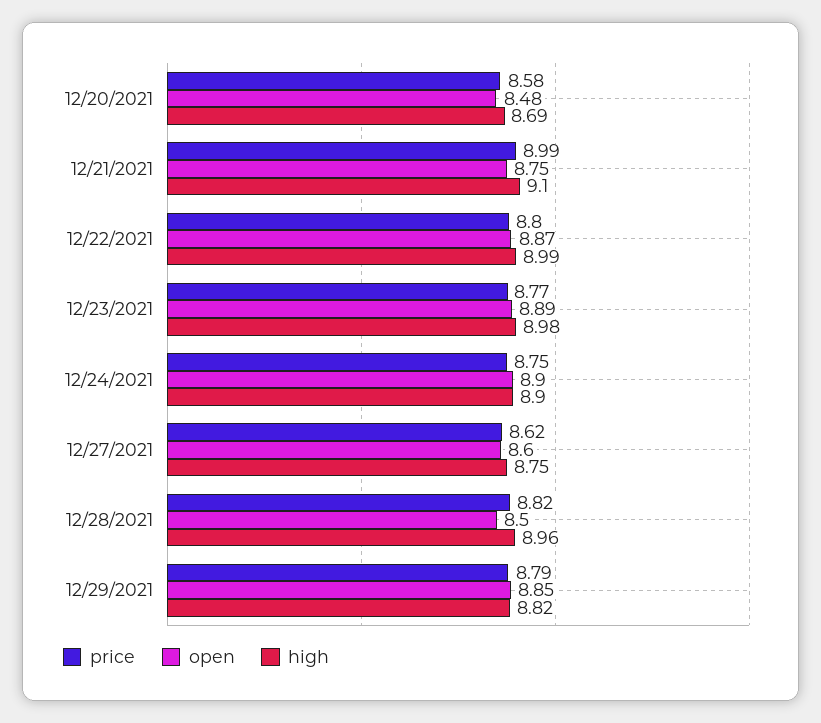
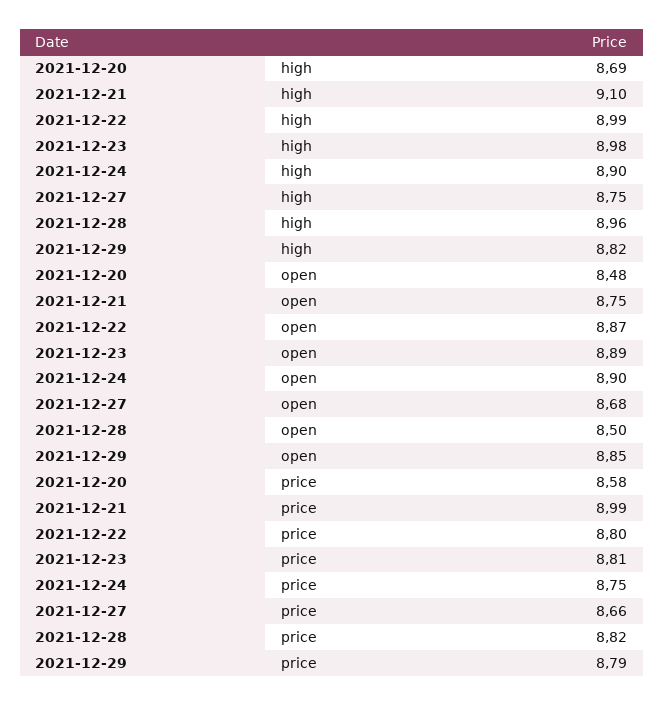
price, 12/23/2021: 8.77 -> 8.81
price, 12/27/2021: 8.62 -> 8.66
open, 12/27/2021: 8.6 -> 8.68

